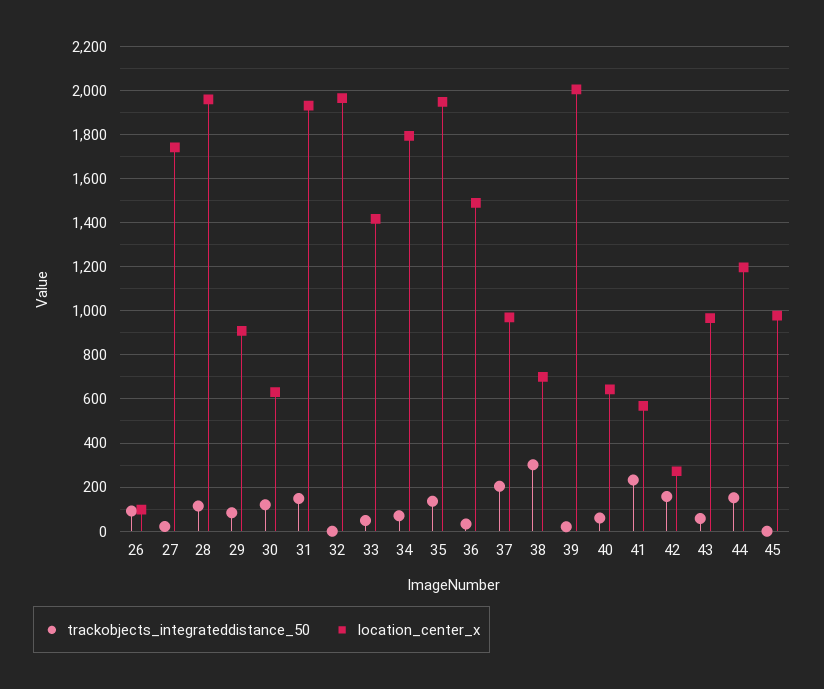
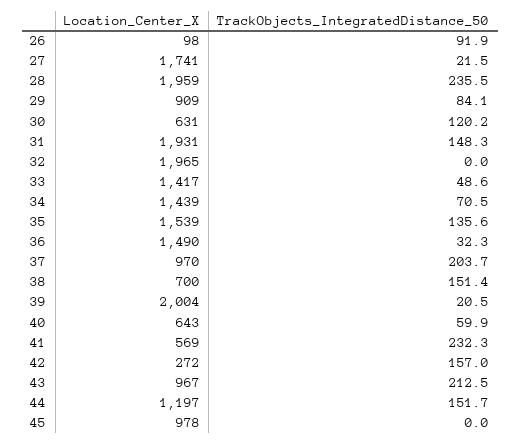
trackobjects_integrateddistance_50, 28: 100 -> 235.5
location_center_x, 34: 1800 -> 1439
location_center_x, 35: 1950 -> 1539
trackobjects_integrateddistance_50, 38: 300 -> 151.4
trackobjects_integrateddistance_50, 43: 50 -> 212.5

